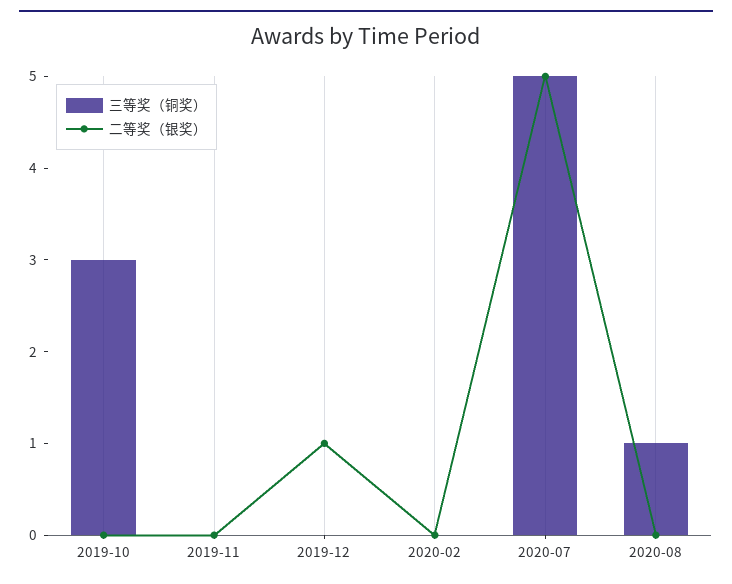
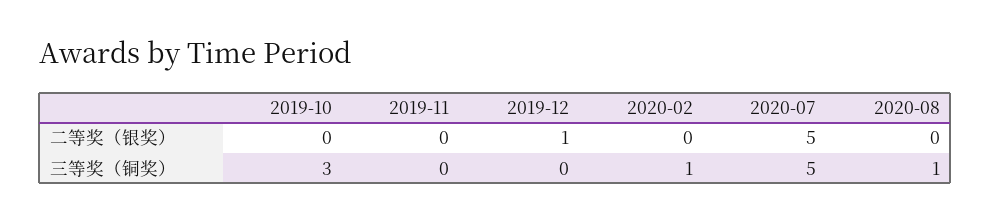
三等奖（铜奖）, 2020-02: 0 -> 1

